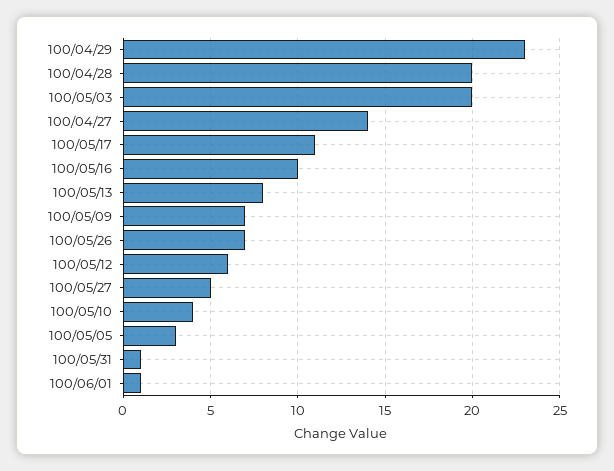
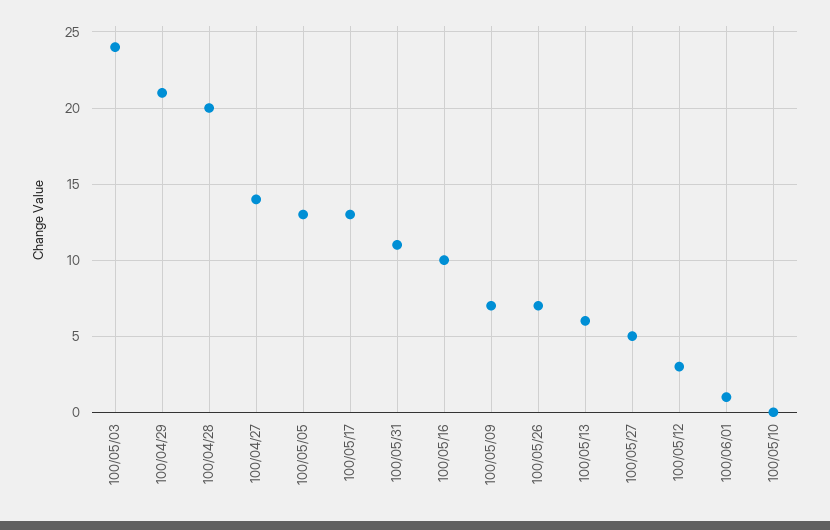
100/04/29: 23 -> 21
100/05/03: 20 -> 24
100/05/17: 11 -> 13
100/05/13: 8 -> 6
100/05/12: 6 -> 3
100/05/10: 4 -> 0
100/05/05: 3 -> 13
100/05/31: 1 -> 11

